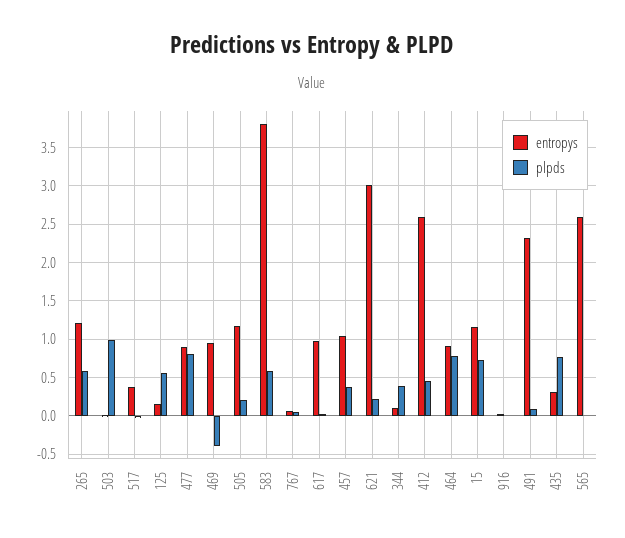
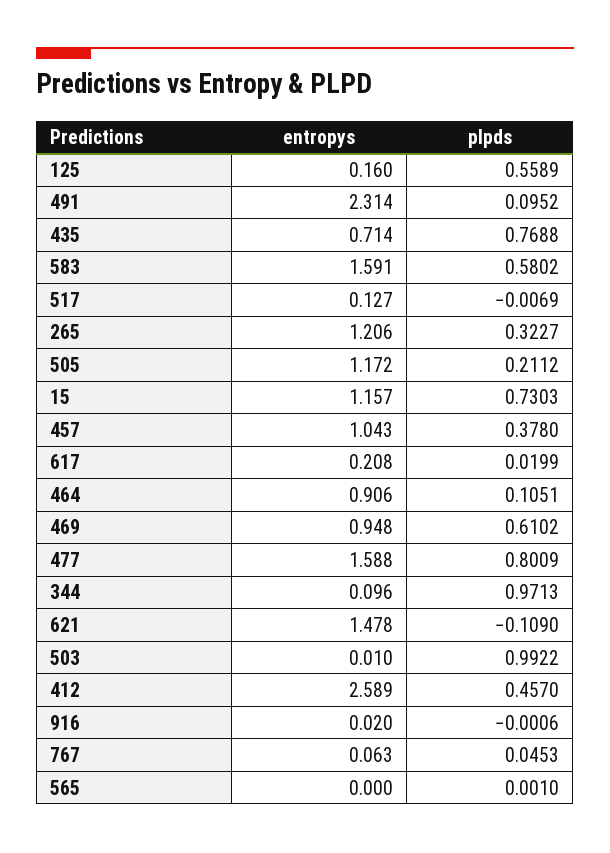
plpds, 265: 0.6 -> 0.3227
entropys, 517: 0.4 -> 0.127
entropys, 477: 0.9 -> 1.588
plpds, 469: -0.4 -> 0.6102
entropys, 583: 3.8 -> 1.591
entropys, 617: 1 -> 0.208
entropys, 621: 3 -> 1.478
plpds, 621: 0.2 -> -0.109
plpds, 344: 0.4 -> 0.9713
plpds, 464: 0.8 -> 0.1051
entropys, 435: 0.3 -> 0.714
entropys, 565: 2.6 -> 0

